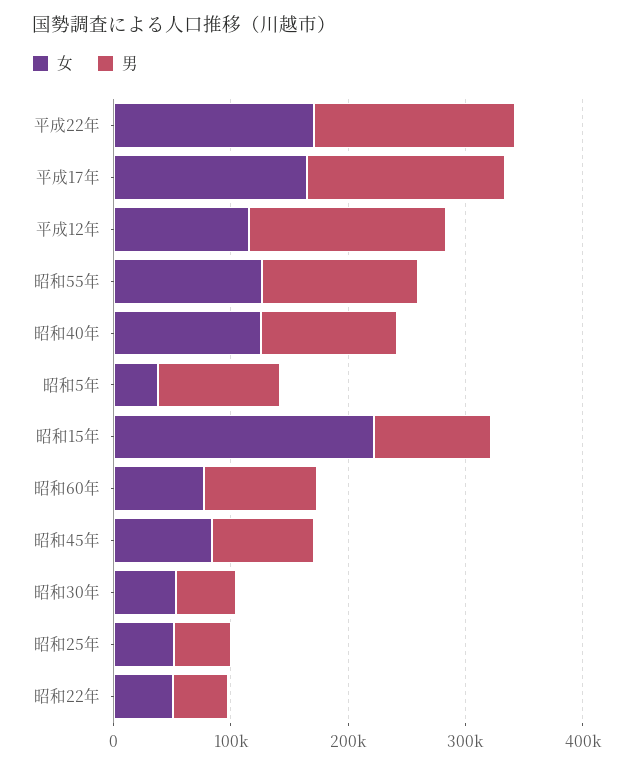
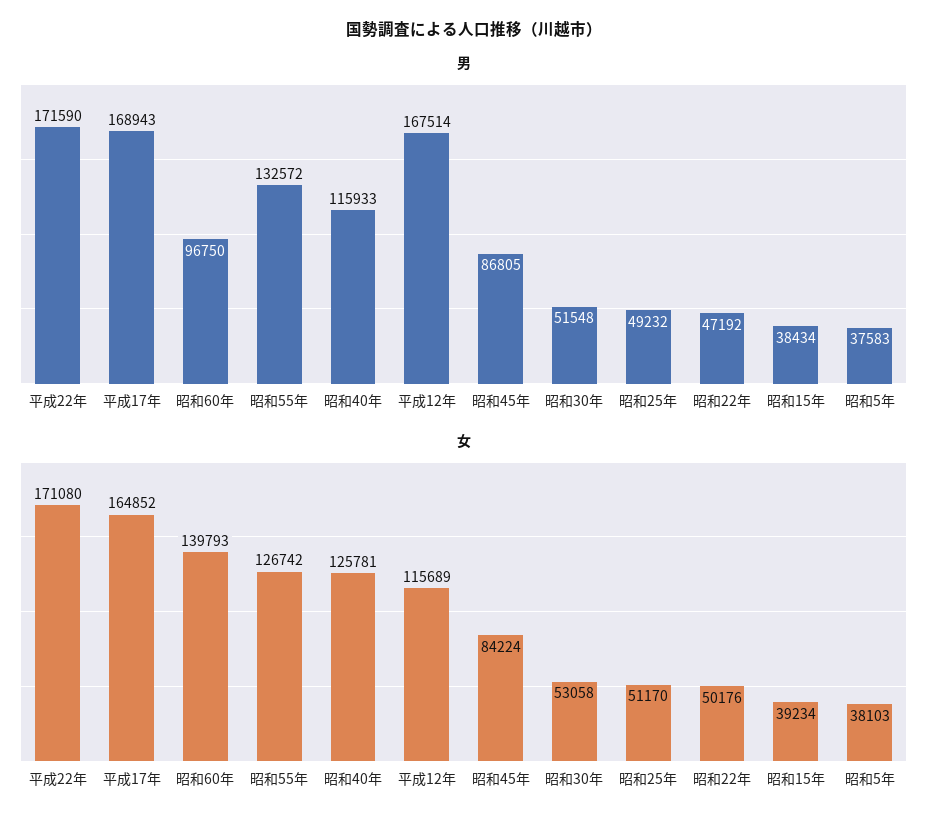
男, 昭和5年: 100000 -> 37583
女, 昭和15年: 220000 -> 39234
男, 昭和15年: 100000 -> 38434
女, 昭和60年: 80000 -> 139793

